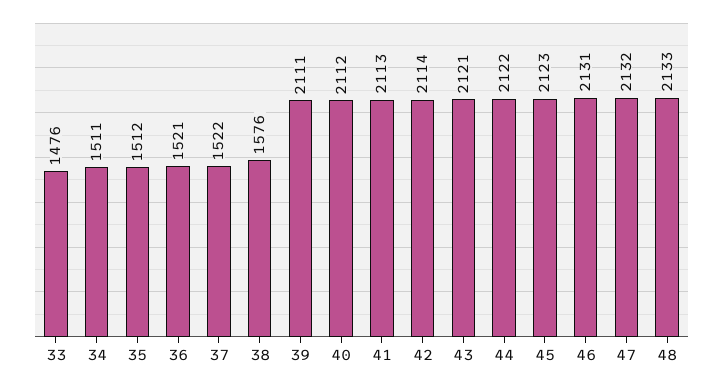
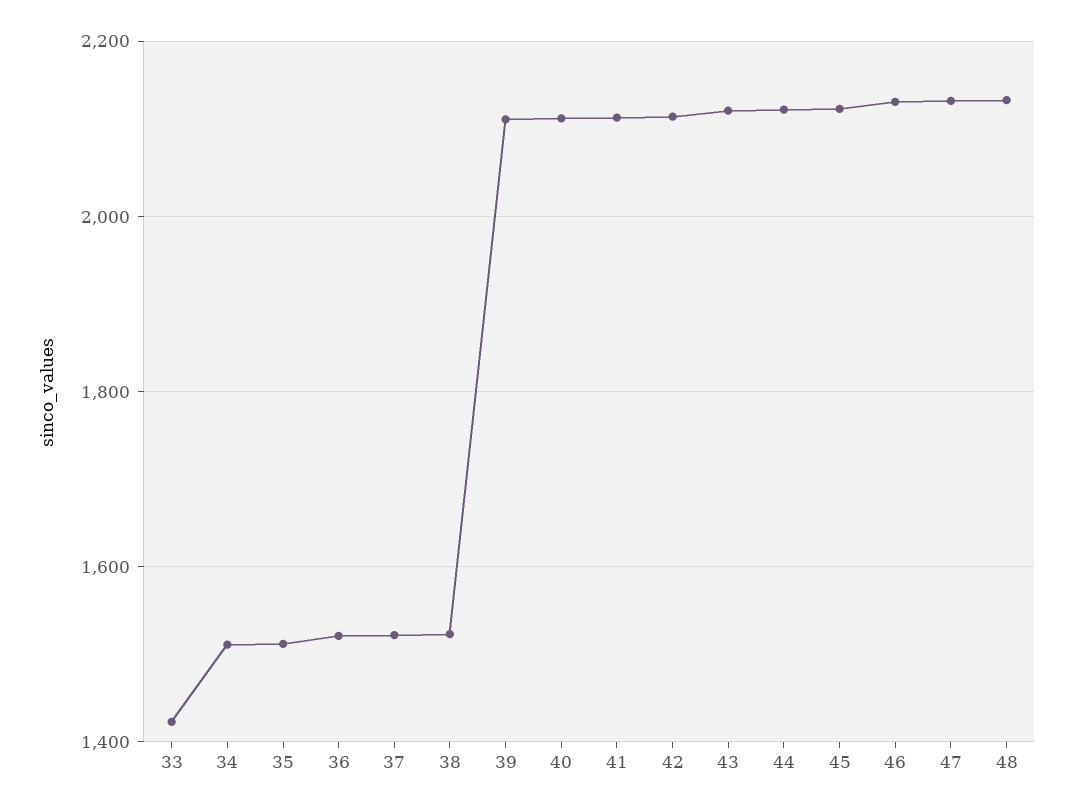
33: 1476 -> 1420
38: 1576 -> 1520

